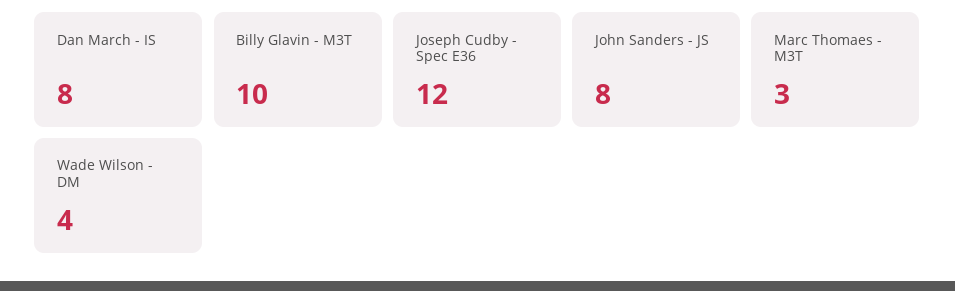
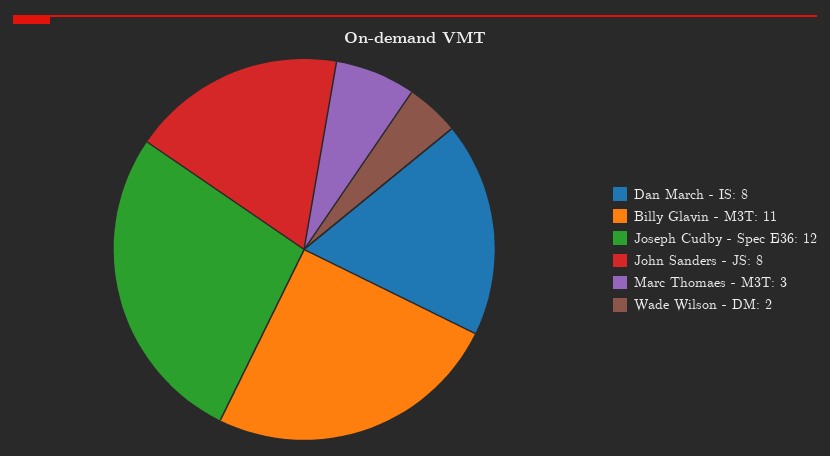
Billy Glavin - M3T: 10 -> 11
Wade Wilson - DM: 4 -> 2

